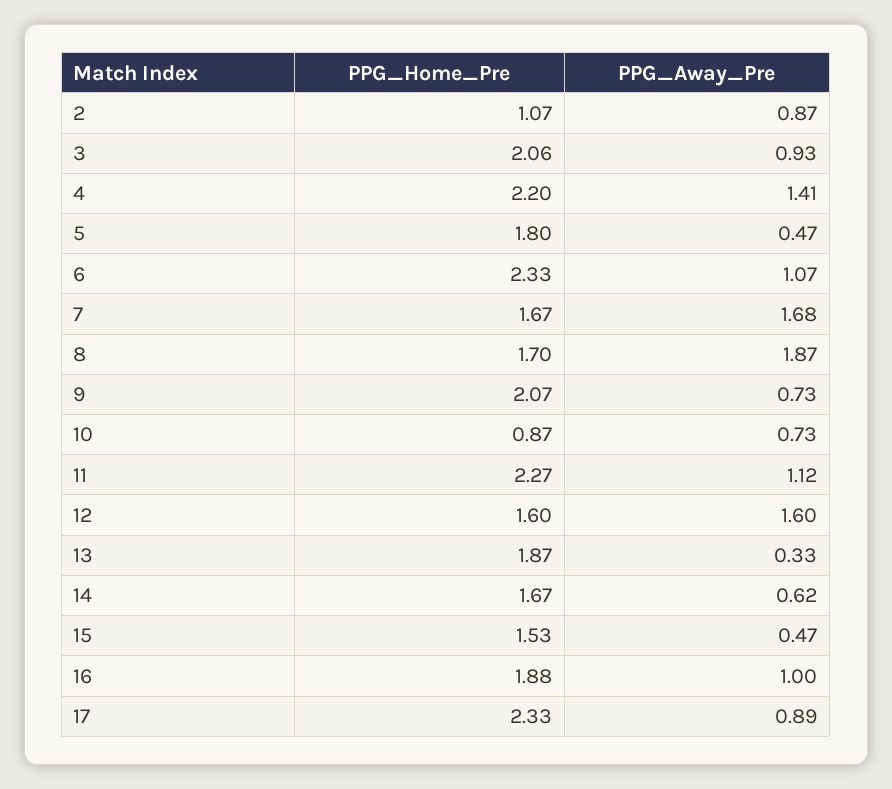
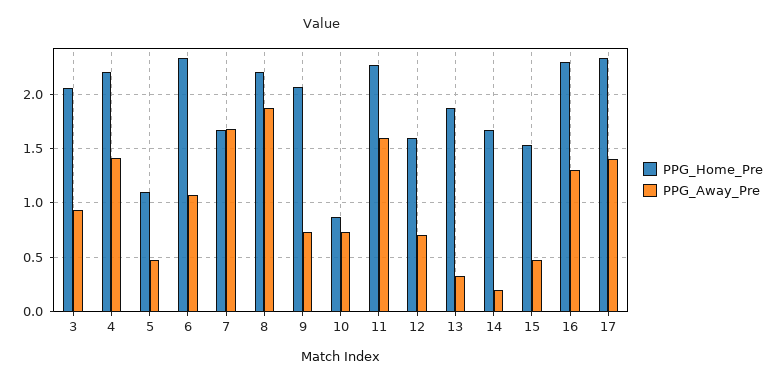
PPG_Home_Pre, 2: 1.07 -> none
PPG_Away_Pre, 2: 0.87 -> none
PPG_Home_Pre, 5: 1.8 -> 1.1
PPG_Home_Pre, 8: 1.7 -> 2.2
PPG_Away_Pre, 11: 1.12 -> 1.6
PPG_Away_Pre, 12: 1.6 -> 0.7
PPG_Away_Pre, 14: 0.62 -> 0.2
PPG_Home_Pre, 16: 1.88 -> 2.3
PPG_Away_Pre, 16: 1 -> 1.3
PPG_Away_Pre, 17: 0.89 -> 1.4

